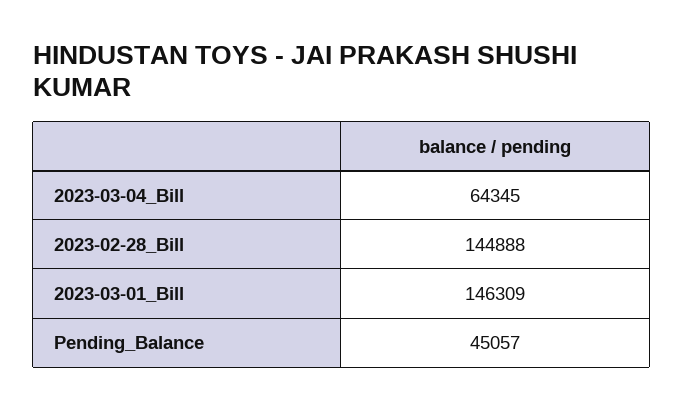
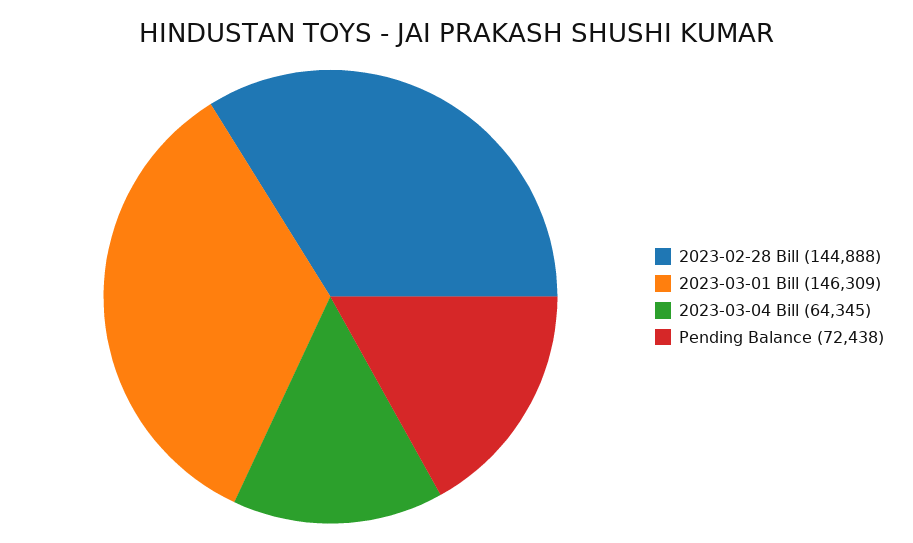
Pending_Balance: 45057 -> 72438

